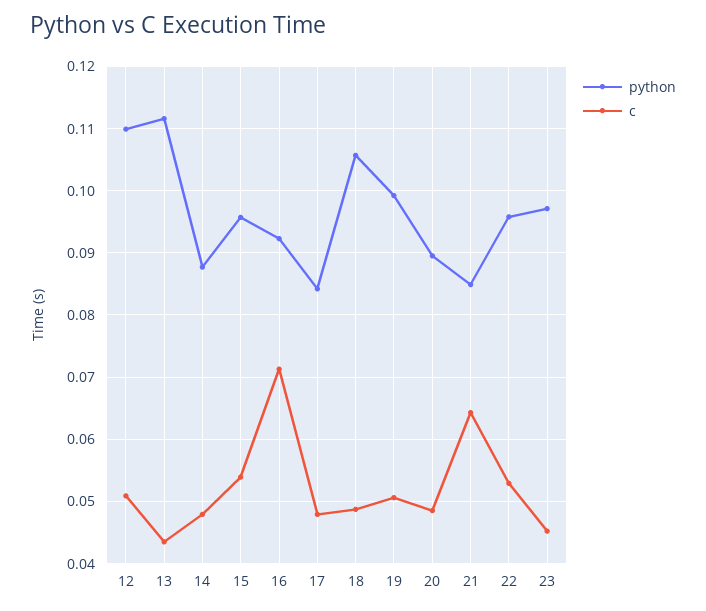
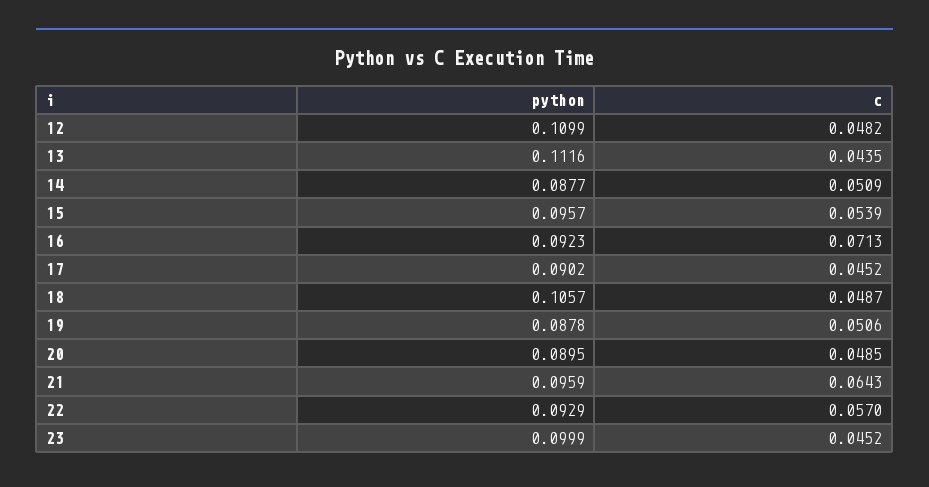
c, 12: 0.051 -> 0.0482
c, 14: 0.048 -> 0.0509
python, 17: 0.084 -> 0.0902
c, 17: 0.048 -> 0.0452
python, 19: 0.099 -> 0.0878
python, 21: 0.085 -> 0.0959
python, 22: 0.096 -> 0.0929
c, 22: 0.053 -> 0.057
python, 23: 0.097 -> 0.0999

